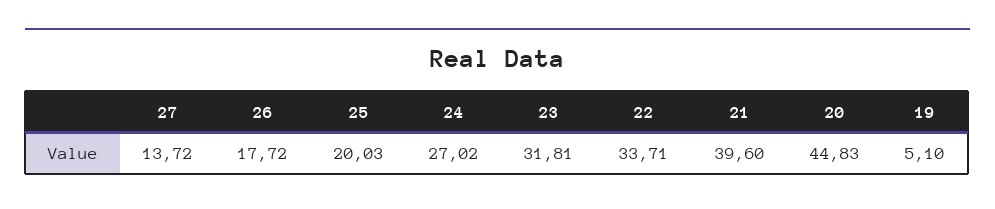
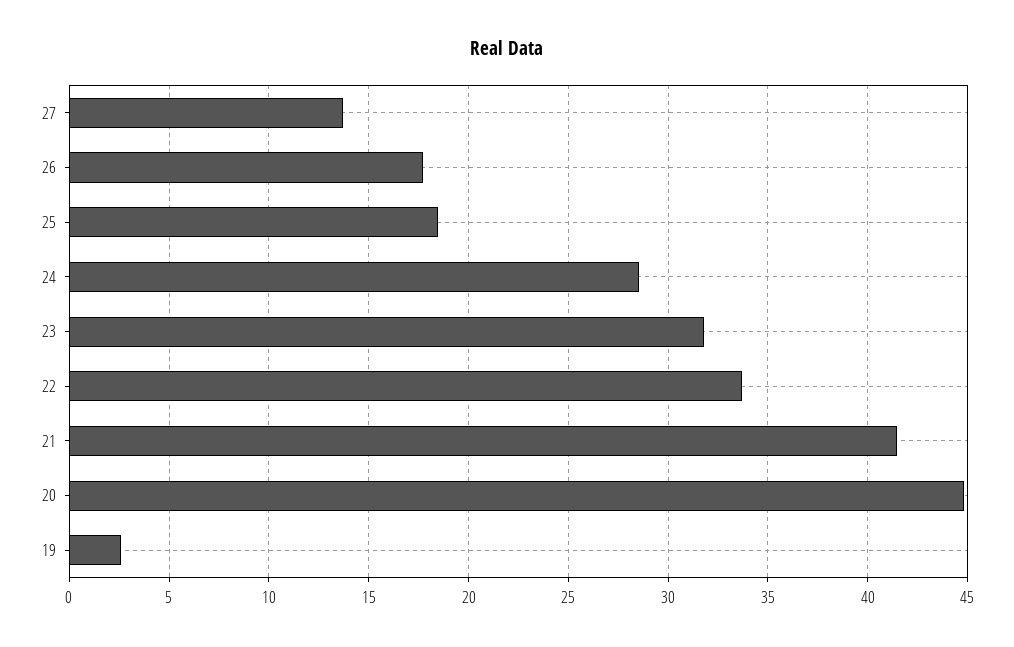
25: 20.03 -> 18.5
24: 27.02 -> 28.5
21: 39.6 -> 41.5
19: 5.1 -> 2.5

